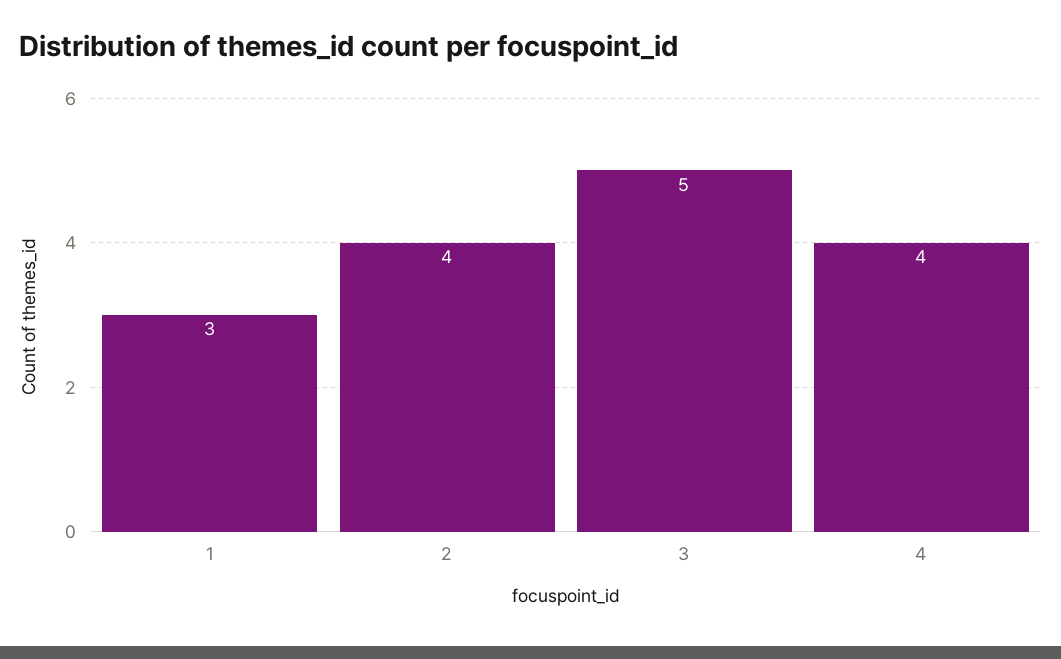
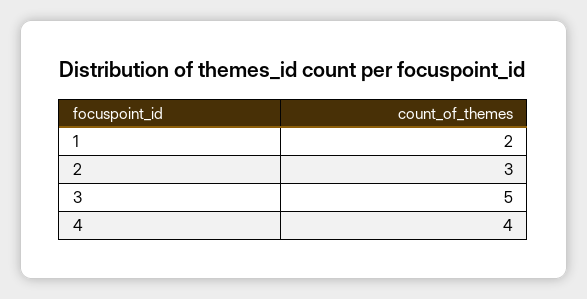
1: 3 -> 2
2: 4 -> 3

